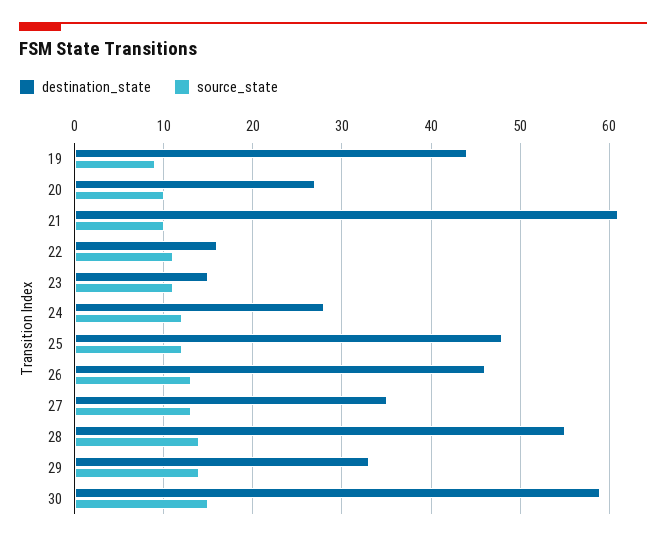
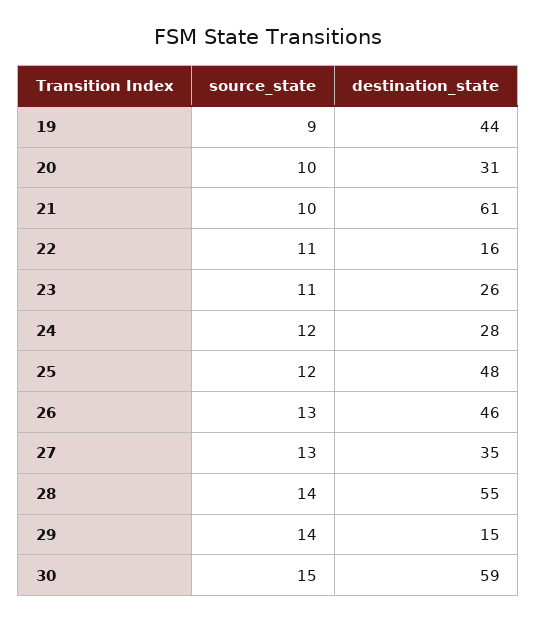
destination_state, 20: 27 -> 31
destination_state, 23: 15 -> 26
destination_state, 29: 33 -> 15

